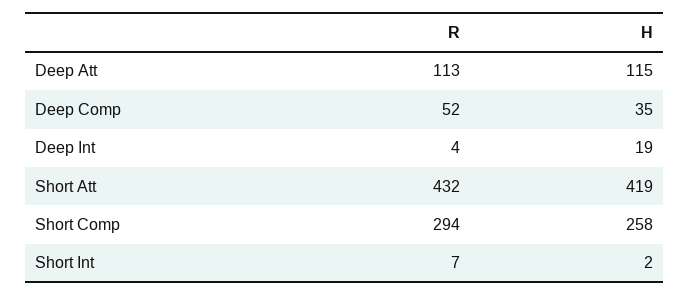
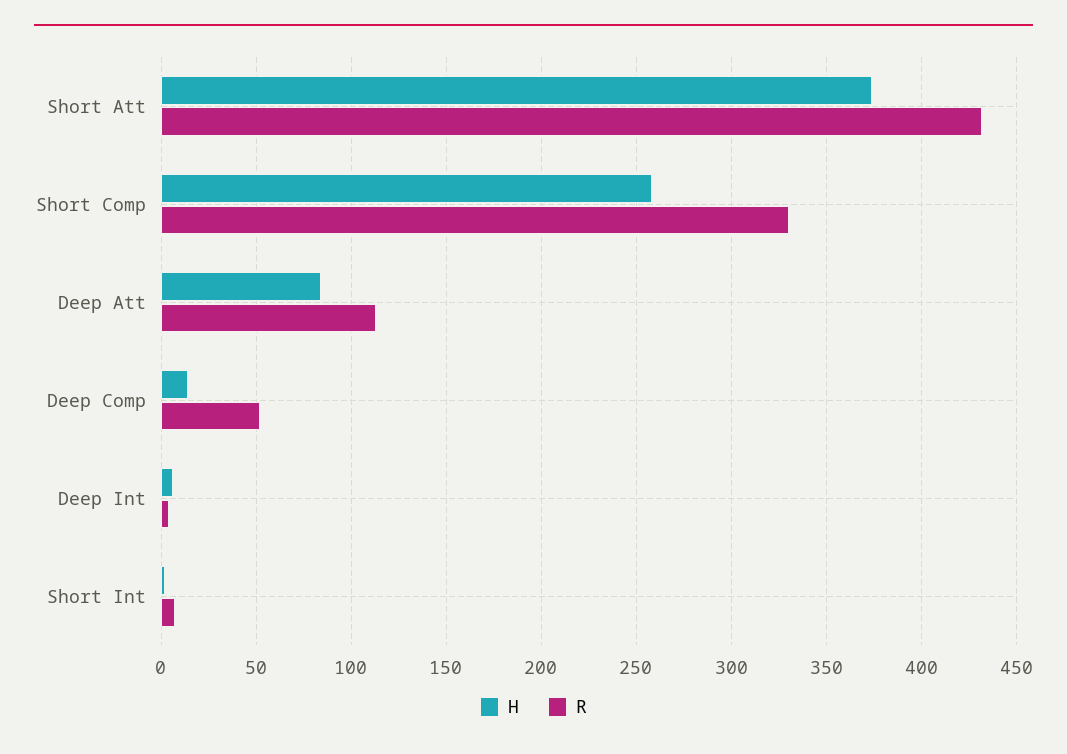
H, Deep Att: 115 -> 85
H, Deep Comp: 35 -> 15
H, Deep Int: 19 -> 5
H, Short Att: 419 -> 375
R, Short Comp: 294 -> 330

